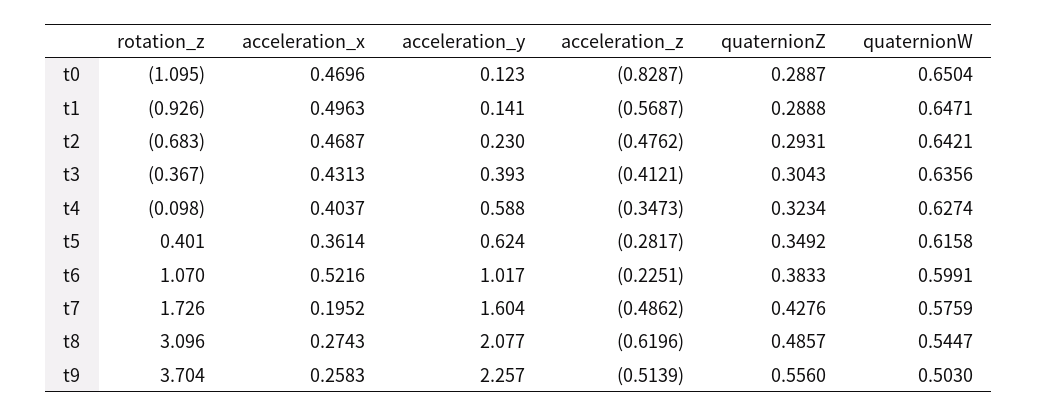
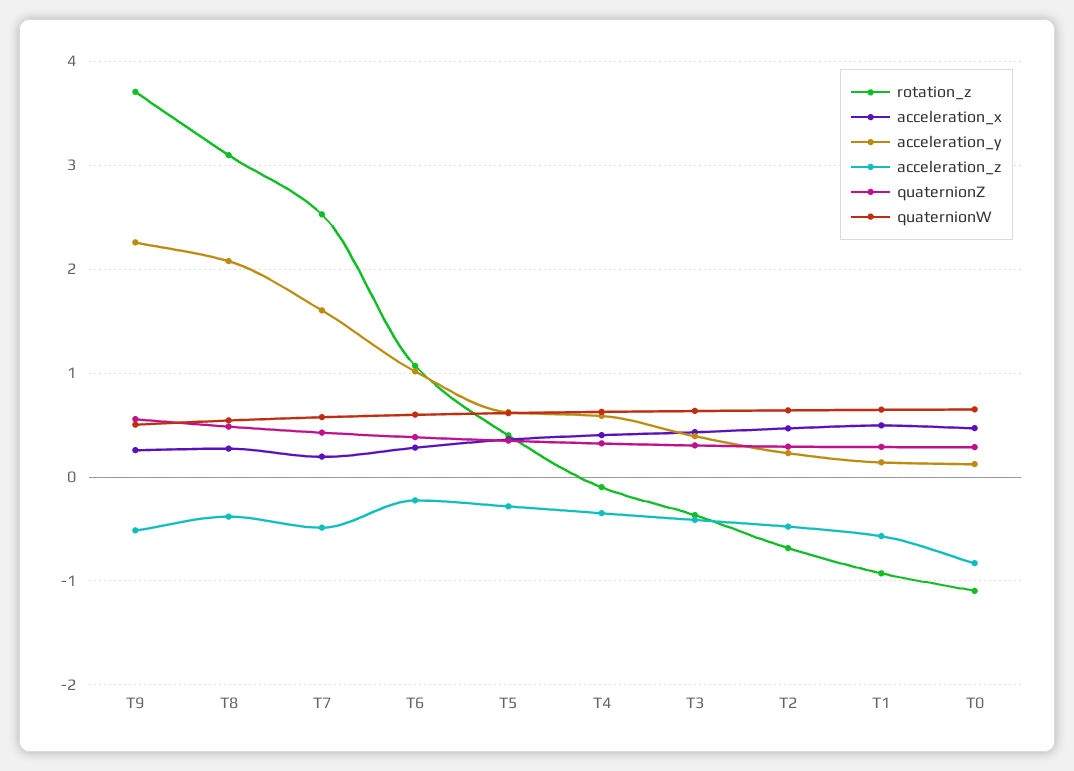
acceleration_x, t6: 0.5216 -> 0.3
rotation_z, t7: 1.726 -> 2.5
acceleration_z, t8: -0.6196 -> -0.4

